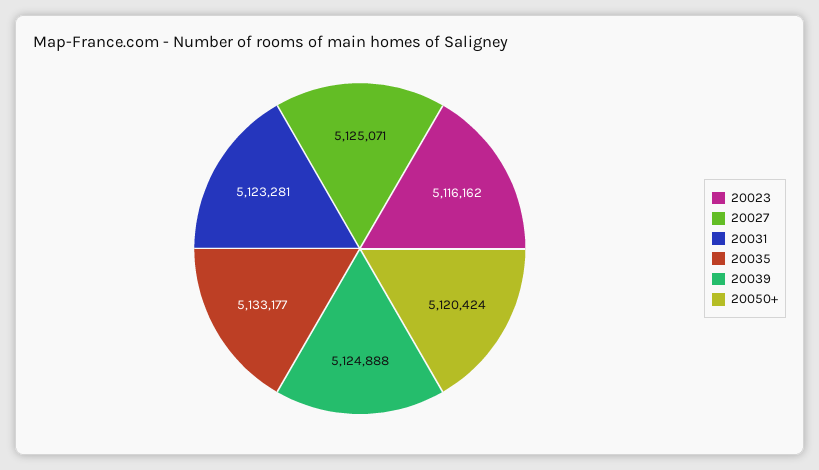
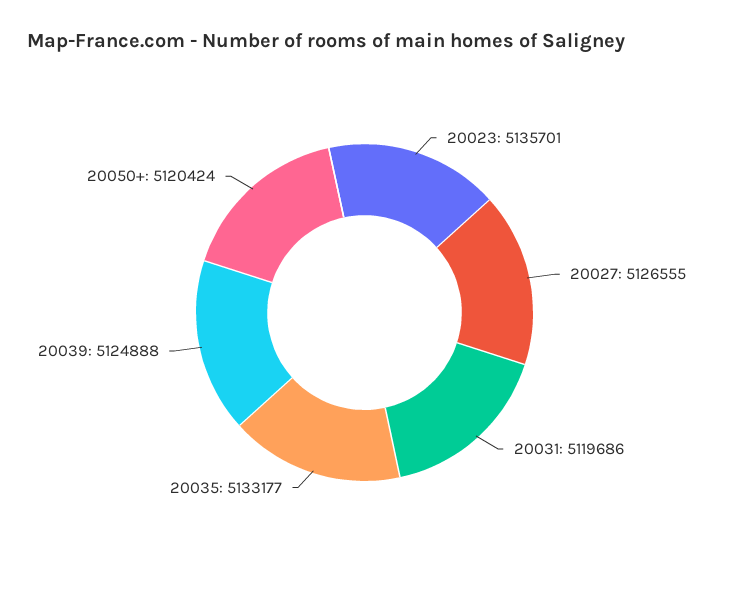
20023: 5116162 -> 5135701
20027: 5125071 -> 5126555
20031: 5123281 -> 5119686

